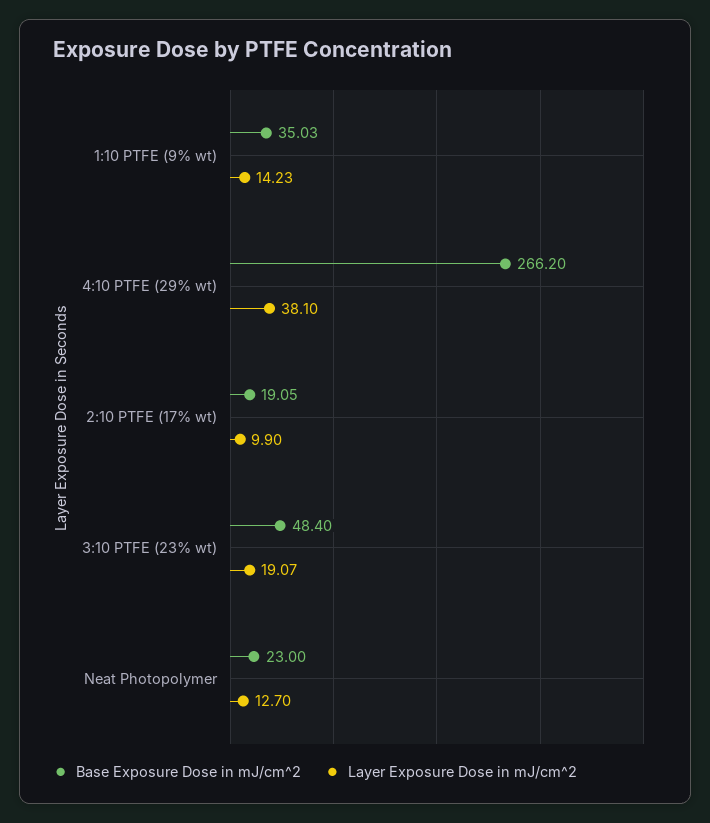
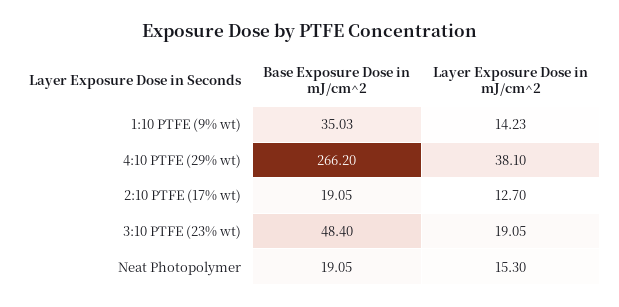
Layer Exposure Dose in mJ/cm^2, 2:10 PTFE (17% wt): 9.9 -> 12.7
Layer Exposure Dose in mJ/cm^2, 3:10 PTFE (23% wt): 19.07 -> 19.05
Base Exposure Dose in mJ/cm^2, Neat Photopolymer: 23 -> 19.05
Layer Exposure Dose in mJ/cm^2, Neat Photopolymer: 12.7 -> 15.3

